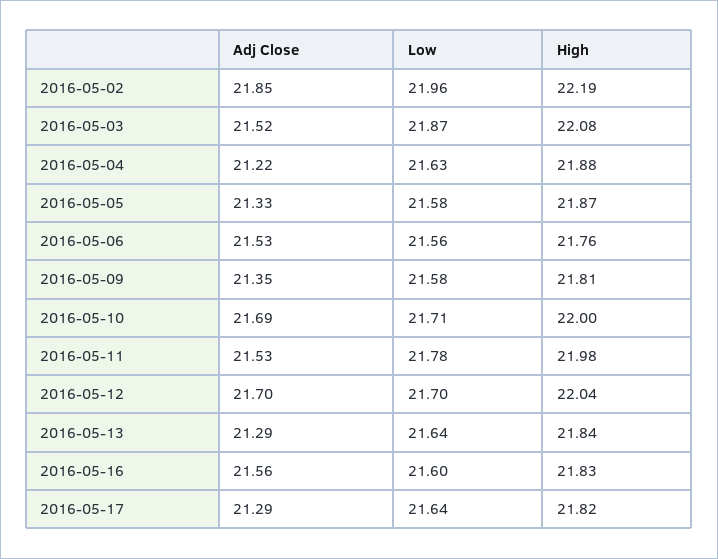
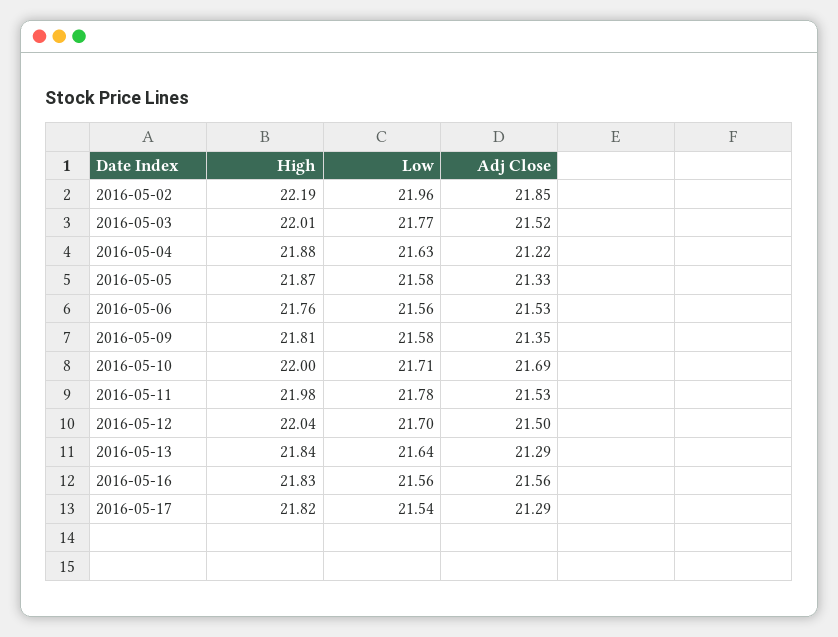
Low, 2016-05-03: 21.87 -> 21.77
High, 2016-05-03: 22.08 -> 22.01
Adj Close, 2016-05-12: 21.7 -> 21.5
Low, 2016-05-16: 21.6 -> 21.56
Low, 2016-05-17: 21.64 -> 21.54

